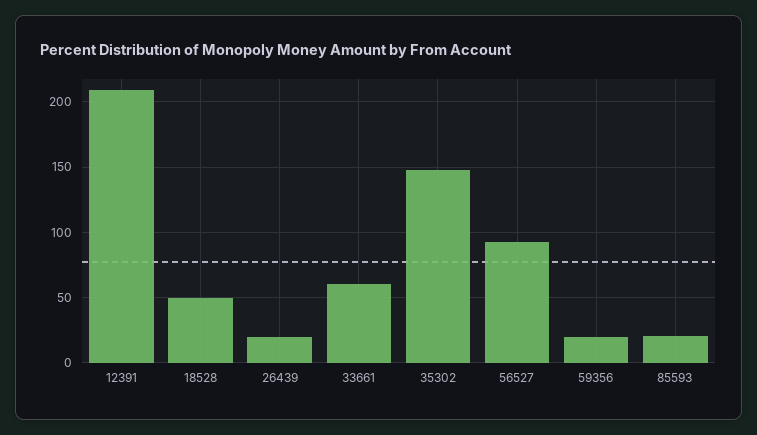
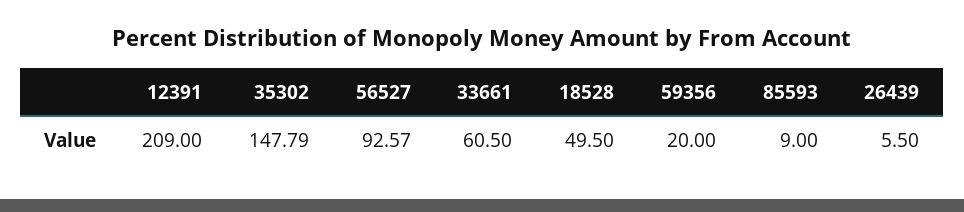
26439: 20 -> 5.5
85593: 20 -> 9

